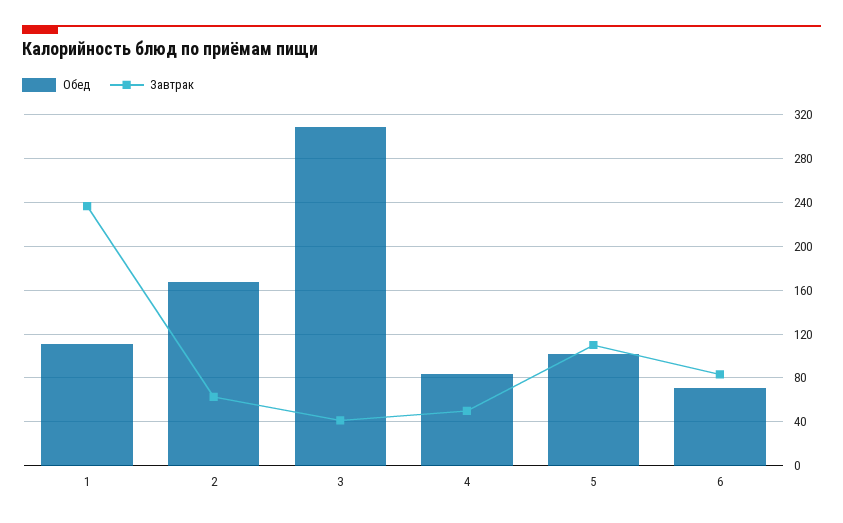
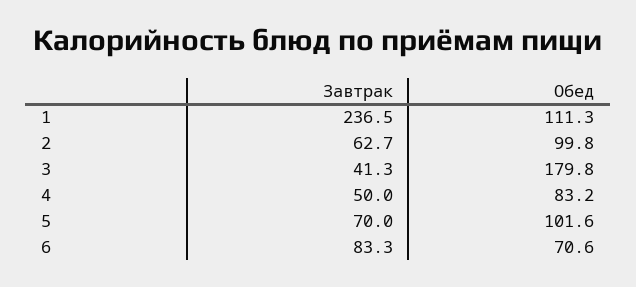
Обед, 2: 170 -> 99.8
Обед, 3: 310 -> 179.8
Завтрак, 5: 110 -> 70

